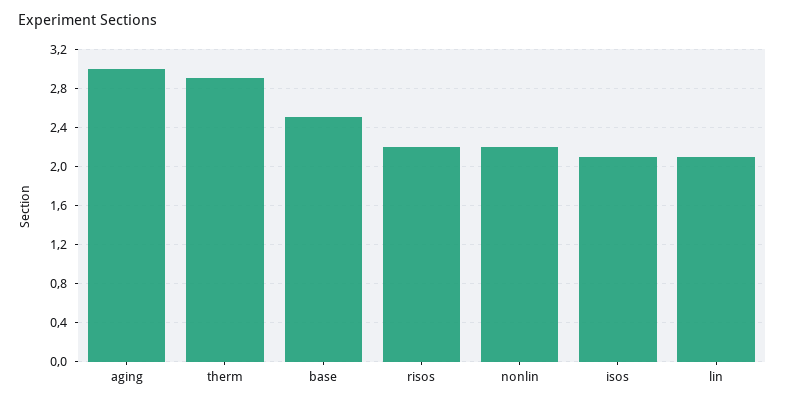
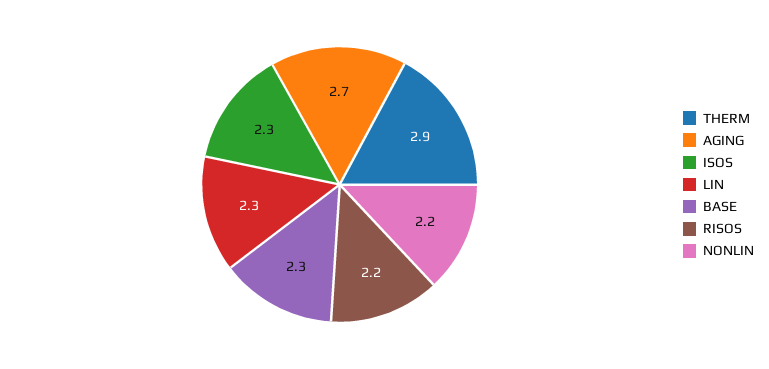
aging: 3 -> 2.7
base: 2.5 -> 2.3
isos: 2.1 -> 2.3
lin: 2.1 -> 2.3

